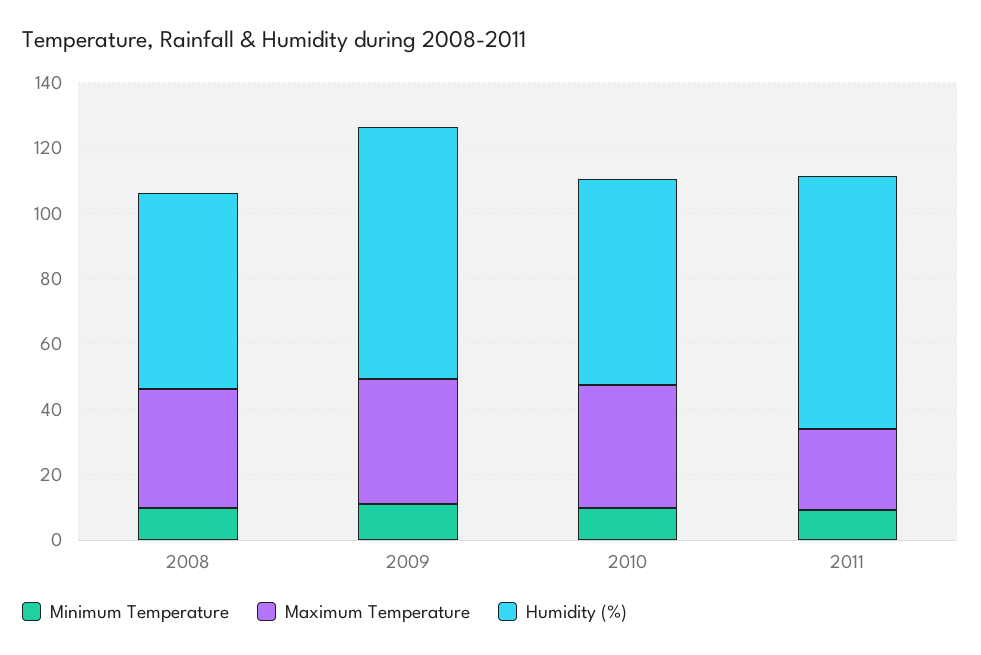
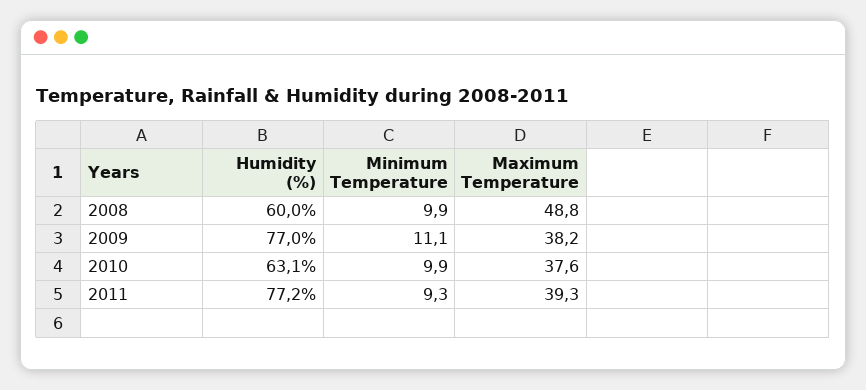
Maximum Temperature, 2008: 35 -> 48.8
Maximum Temperature, 2011: 25 -> 39.3

